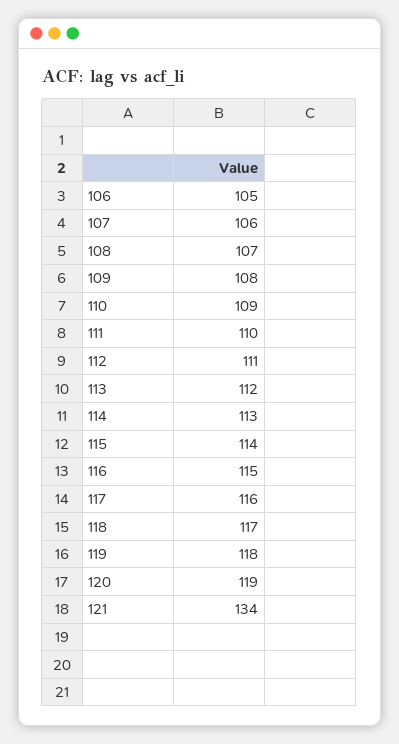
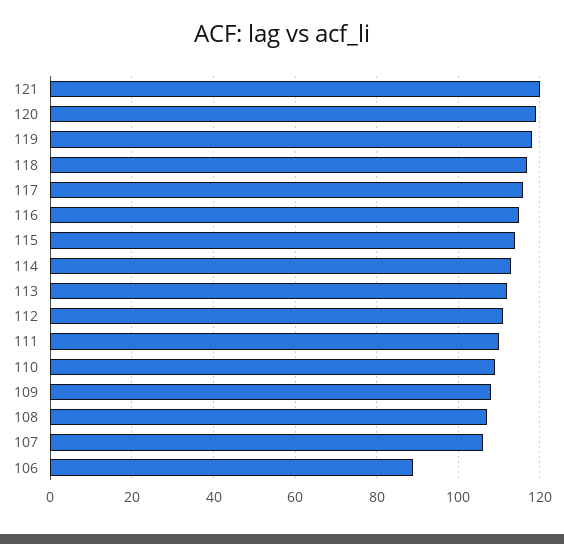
106: 105 -> 90
121: 134 -> 120

